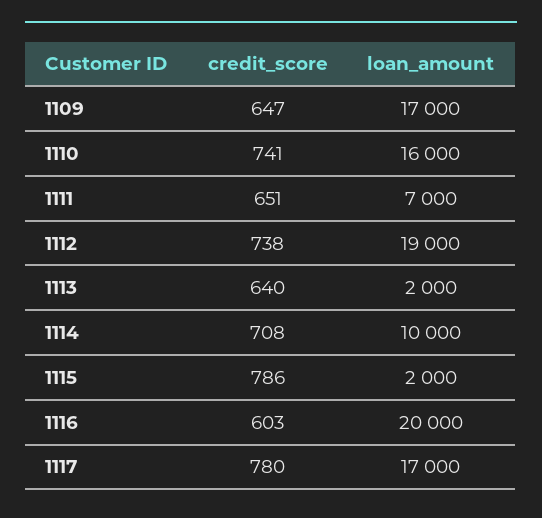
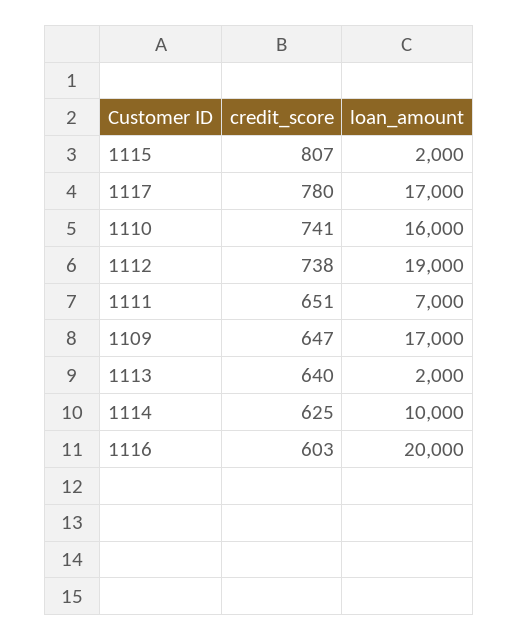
credit_score, 1114: 708 -> 625
credit_score, 1115: 786 -> 807

